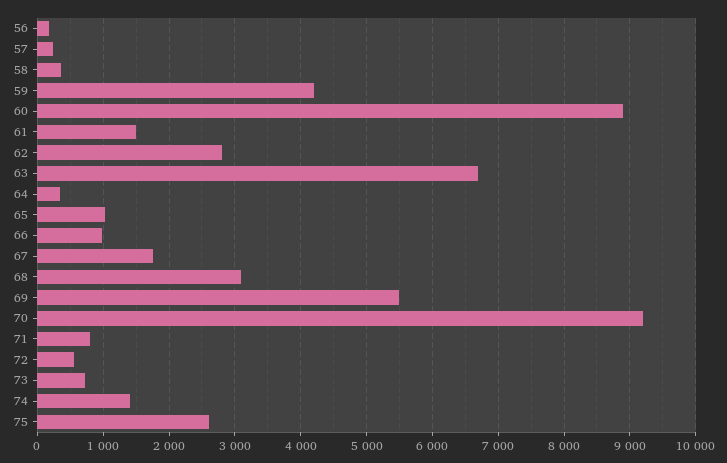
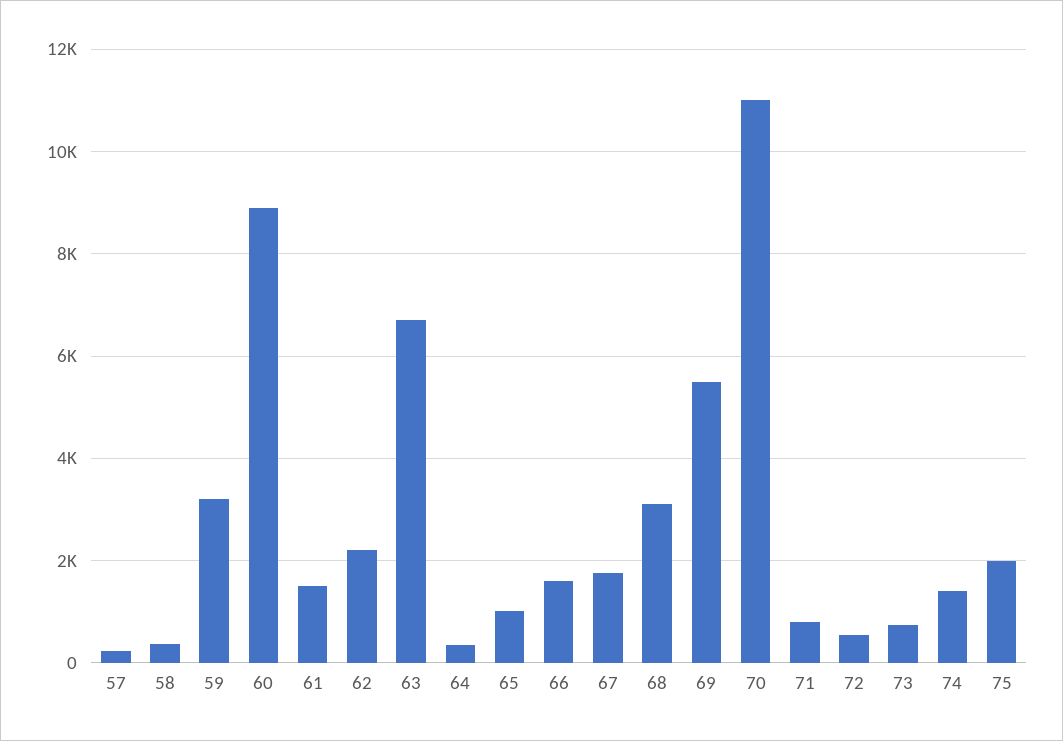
56: 200 -> none
59: 4200 -> 3200
62: 2800 -> 2200
66: 1000 -> 1600
70: 9200 -> 11000
75: 2600 -> 2000

